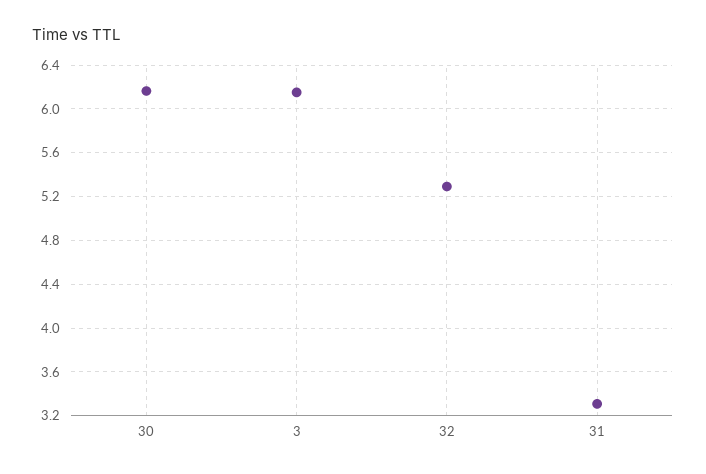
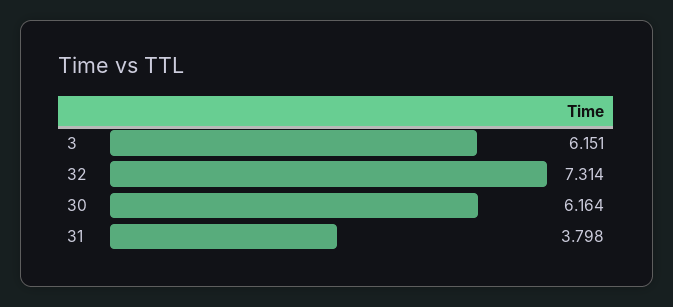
32: 5.3 -> 7.314
31: 3.3 -> 3.798

